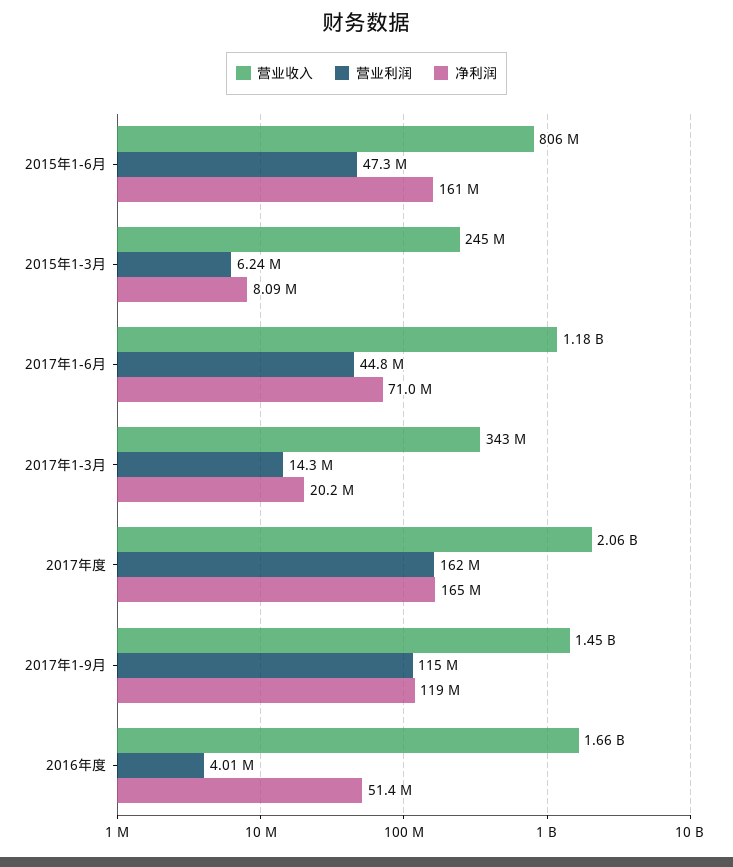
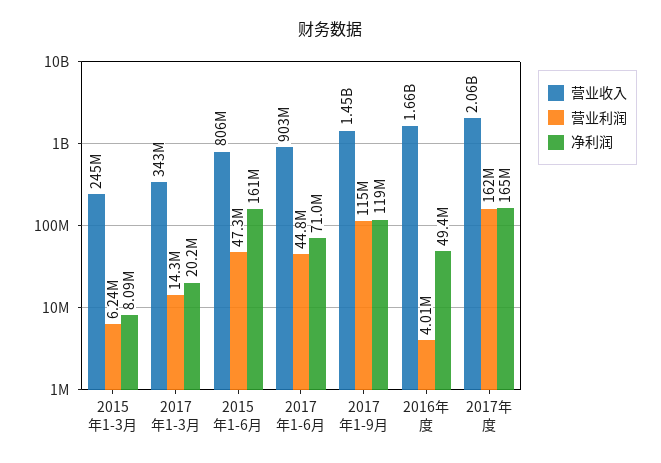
营业收入, 2017年1-6月: 1180000000 -> 903000000
净利润, 2016年度: 51400000 -> 49400000

